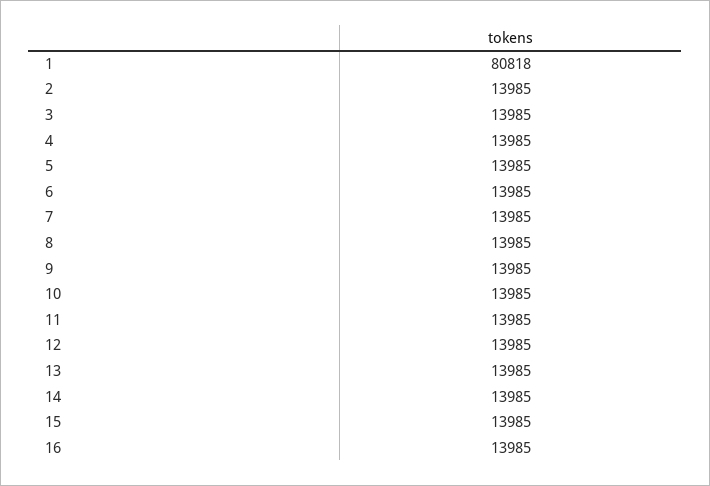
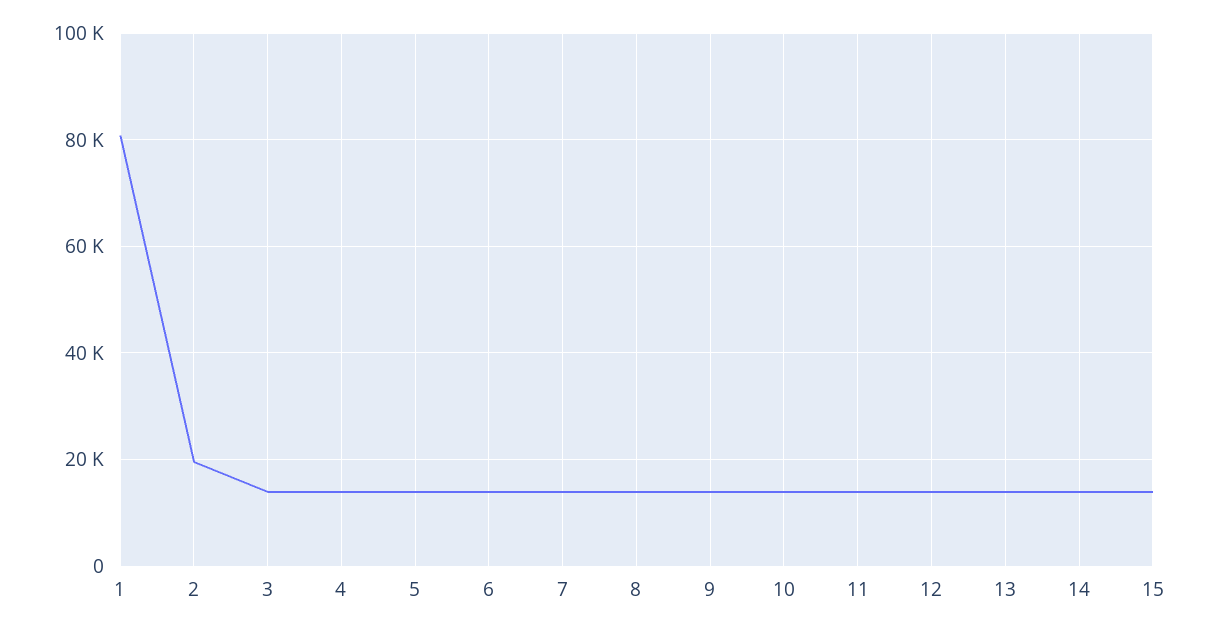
2: 13985 -> 20000
16: 13985 -> none

